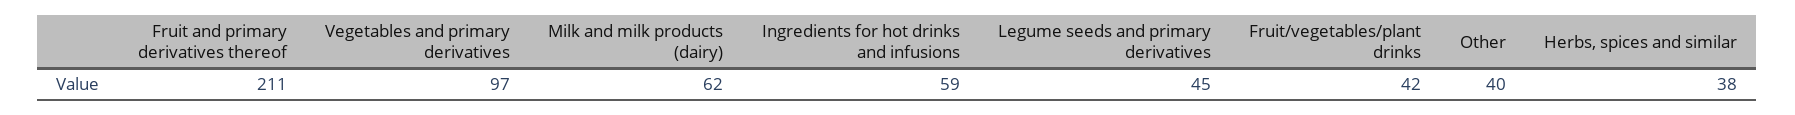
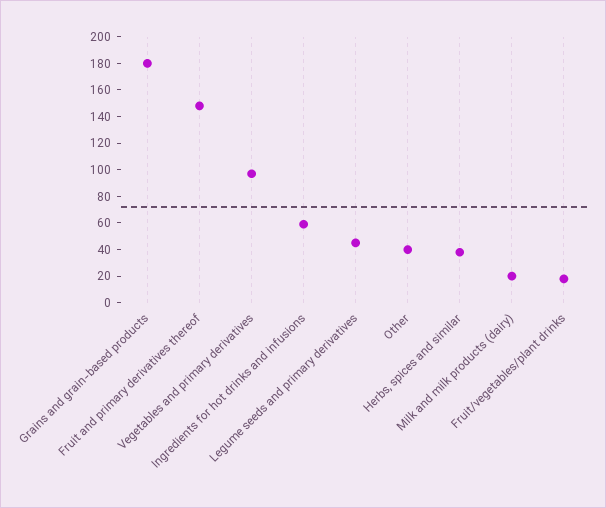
Fruit and primary derivatives thereof: 211 -> 150
Milk and milk products (dairy): 62 -> 20
Fruit/vegetables/plant drinks: 42 -> 20
Grains and grain-based products: none -> 180

